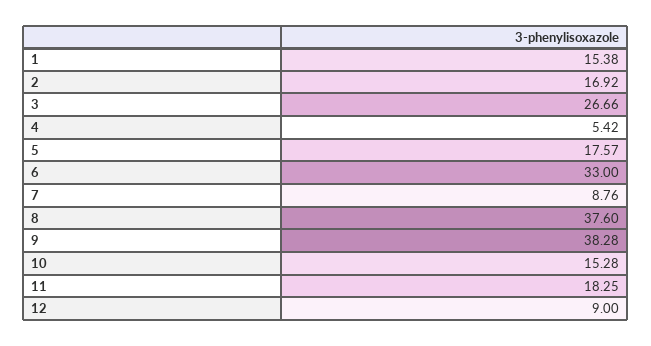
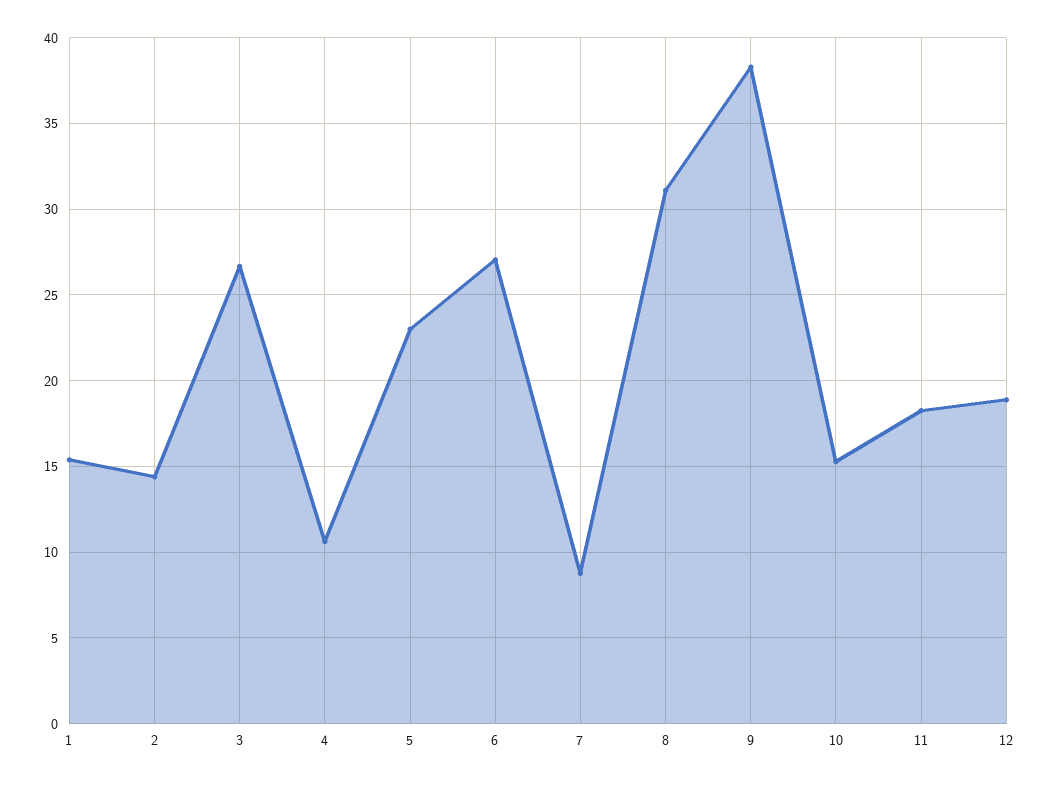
2: 16.92 -> 14.5
4: 5.42 -> 10.5
5: 17.57 -> 23
6: 33 -> 27
8: 37.6 -> 31
12: 9 -> 19

